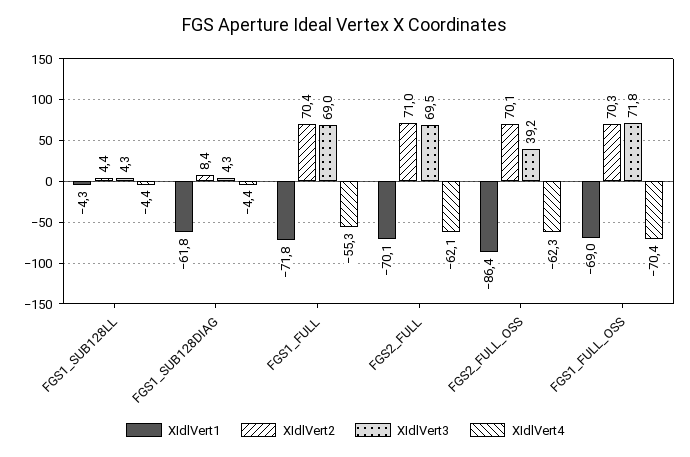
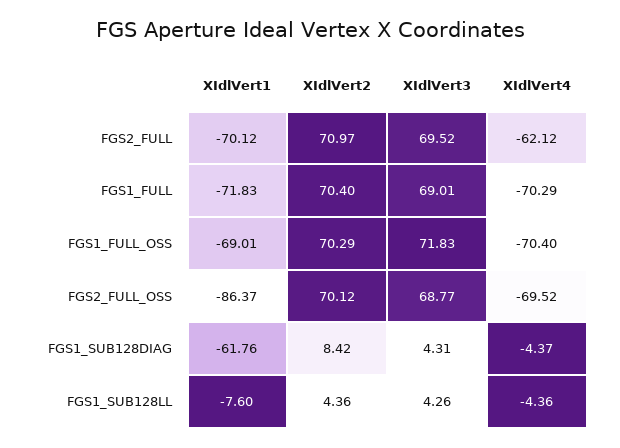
XIdlVert1, FGS1_SUB128LL: -4.3 -> -7.6
XIdlVert4, FGS1_FULL: -55.3 -> -70.29
XIdlVert3, FGS2_FULL_OSS: 39.2 -> 68.77
XIdlVert4, FGS2_FULL_OSS: -62.3 -> -69.52

